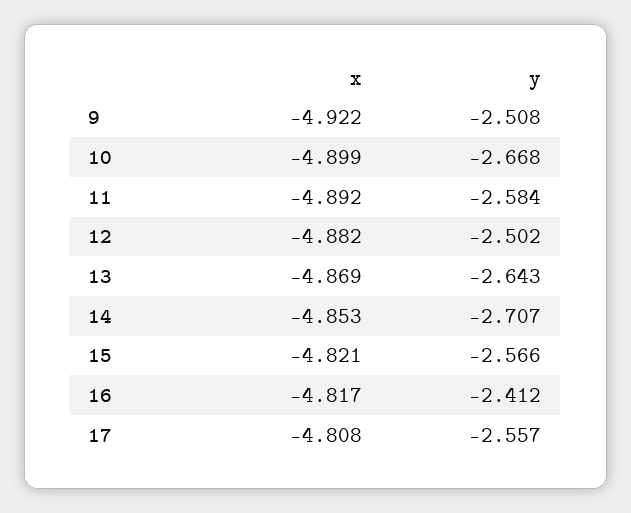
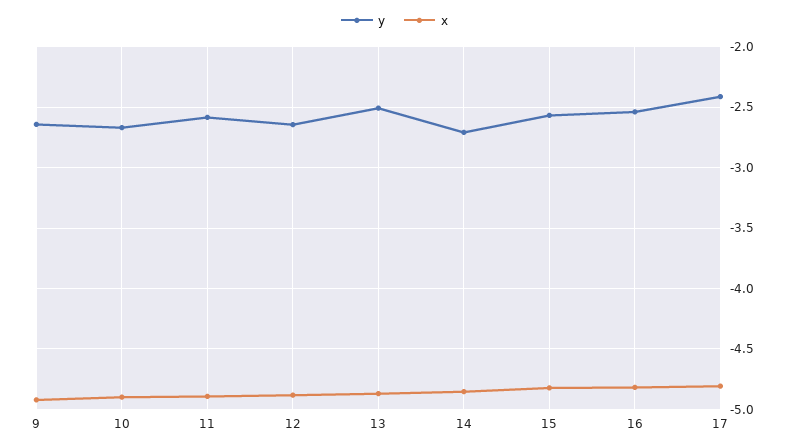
y, 9: -2.508 -> -2.65
y, 12: -2.502 -> -2.65
y, 13: -2.643 -> -2.5
y, 16: -2.412 -> -2.55
y, 17: -2.557 -> -2.4

